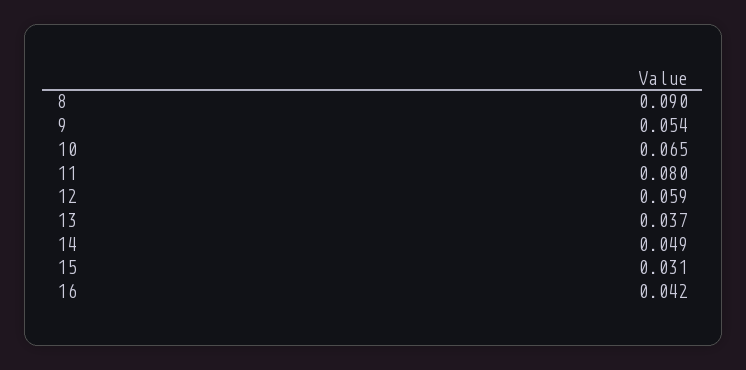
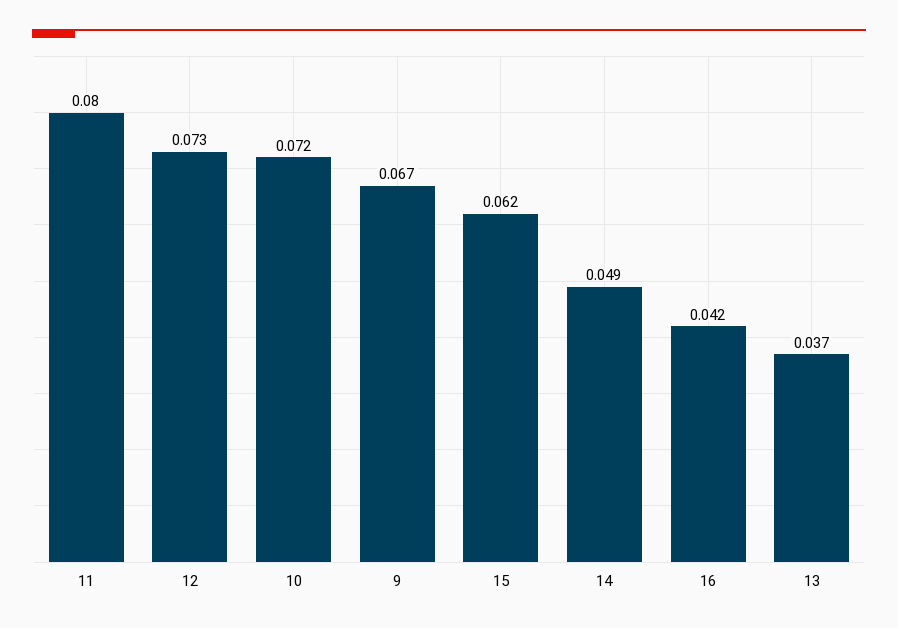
8: 0.09 -> none
9: 0.054 -> 0.067
10: 0.065 -> 0.072
12: 0.059 -> 0.073
15: 0.031 -> 0.062

